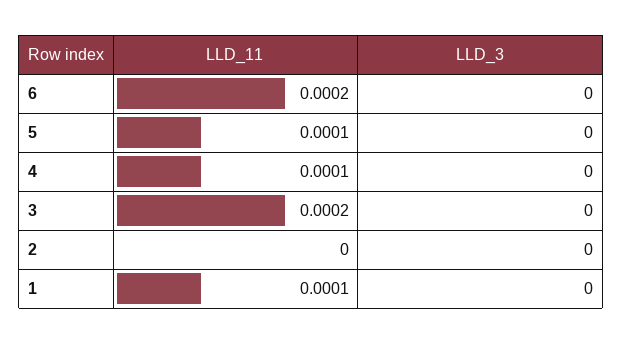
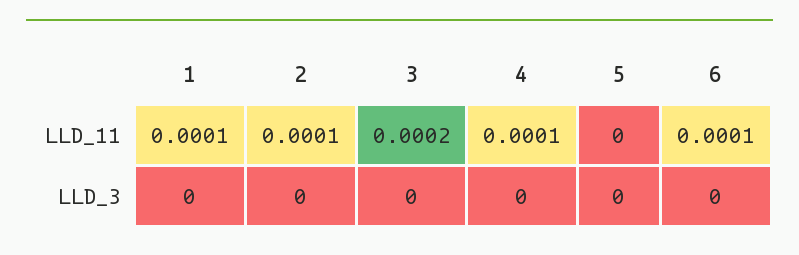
LLD_11, 6: 0.0002 -> 0.0001
LLD_11, 5: 0.0001 -> 0
LLD_11, 2: 0 -> 0.0001

